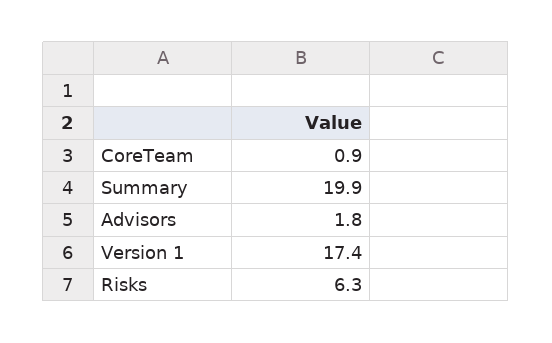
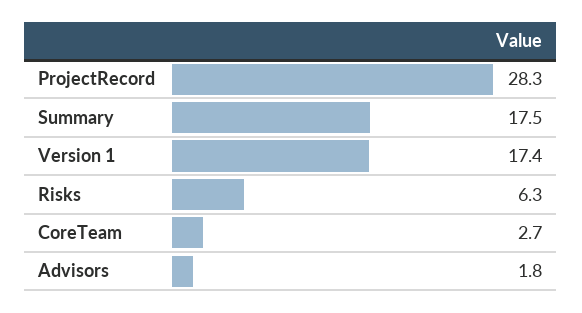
CoreTeam: 0.9 -> 2.7
Summary: 19.9 -> 17.5
ProjectRecord: none -> 28.3

